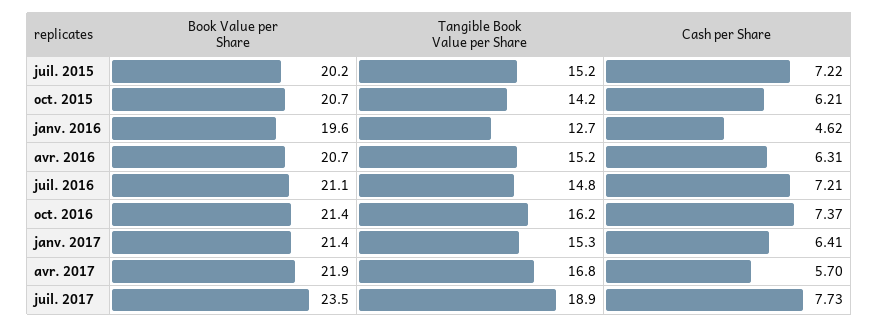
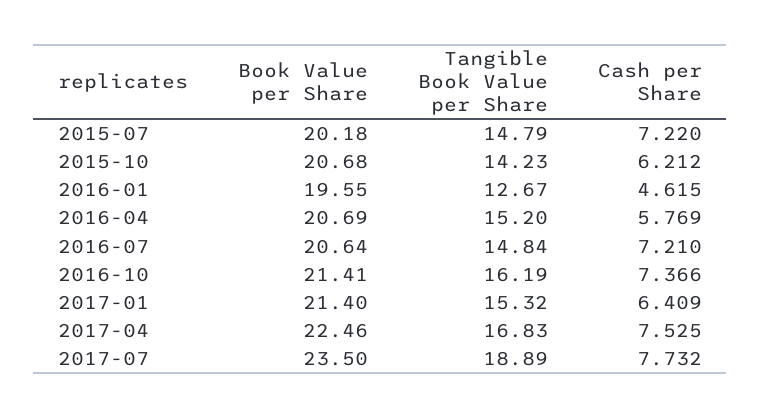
Tangible Book Value per Share, juil. 2015: 15.2 -> 14.79
Cash per Share, avr. 2016: 6.31 -> 5.769
Book Value per Share, juil. 2016: 21.1 -> 20.64
Book Value per Share, avr. 2017: 21.9 -> 22.46
Cash per Share, avr. 2017: 5.7 -> 7.525

